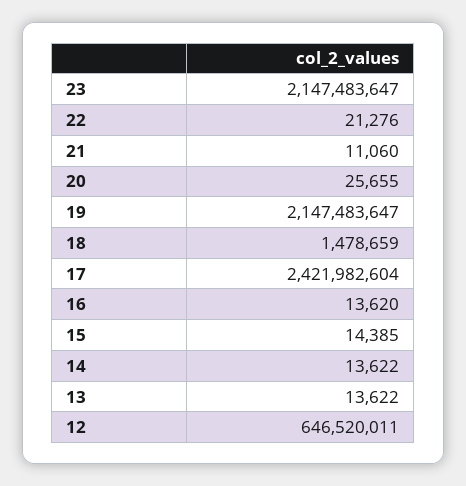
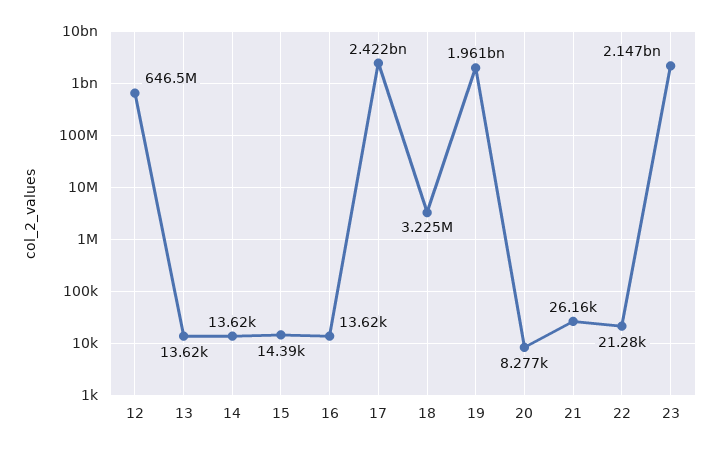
21: 11060 -> 26160
20: 25655 -> 8277
19: 2147483647 -> 1961000000
18: 1478659 -> 3225000

